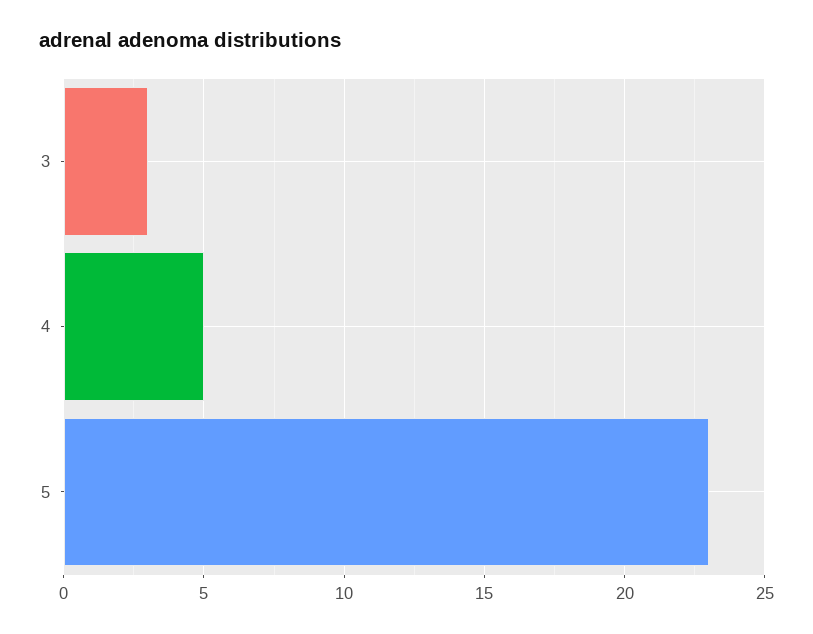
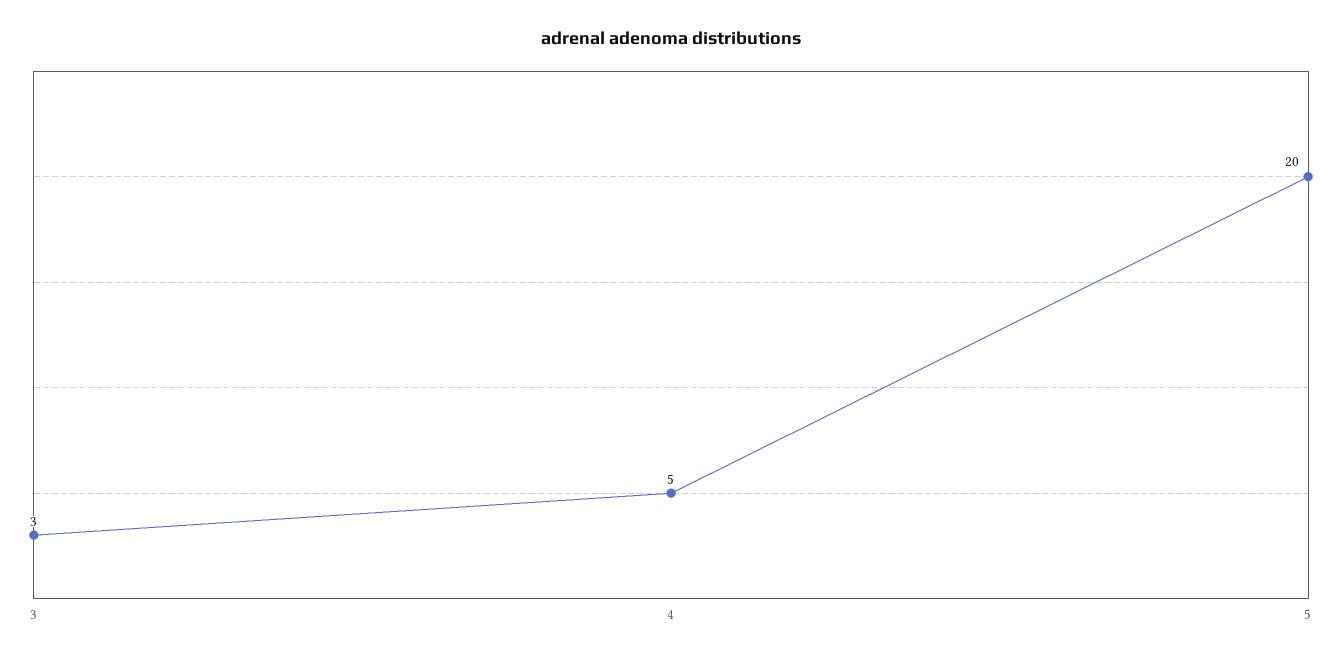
5: 23 -> 20

